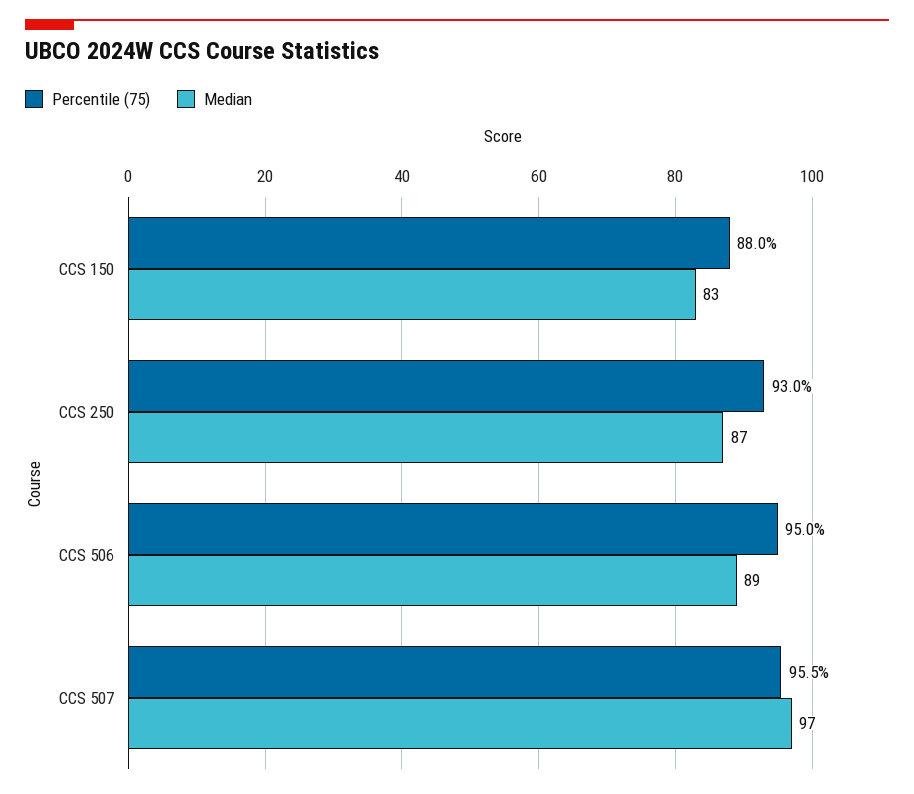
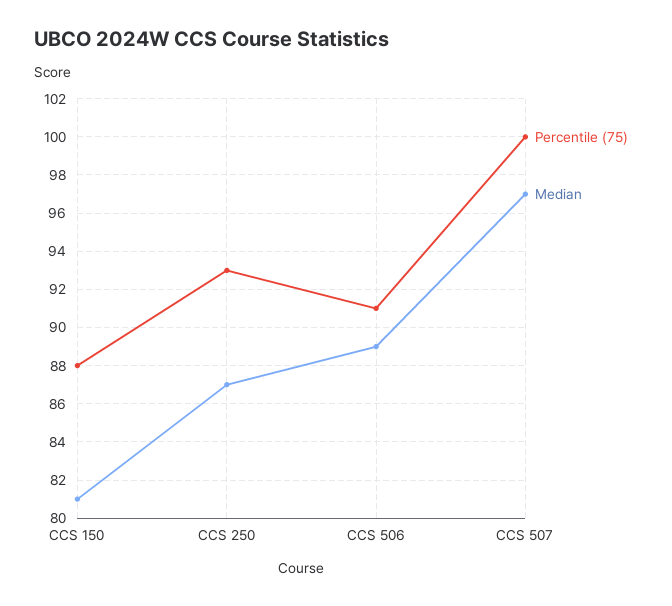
Median, CCS 150: 83 -> 81
Percentile (75), CCS 506: 95 -> 91
Percentile (75), CCS 507: 95.5 -> 100

